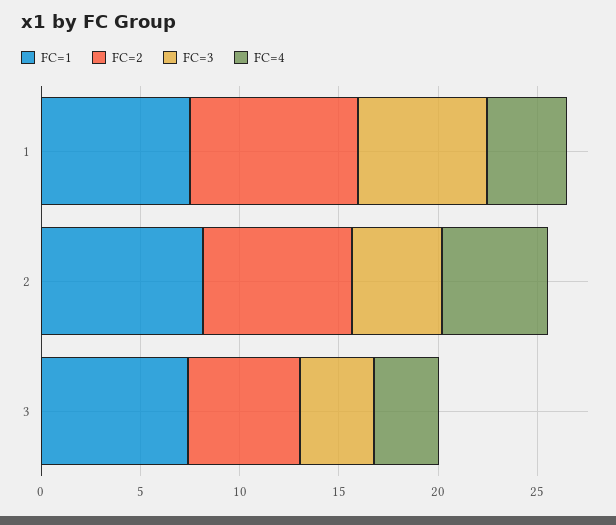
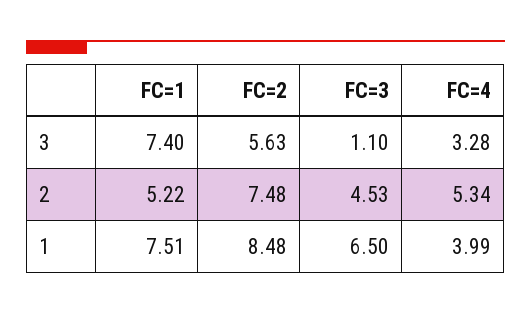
FC=1, 2: 8 -> 5.22
FC=3, 3: 4 -> 1.1

